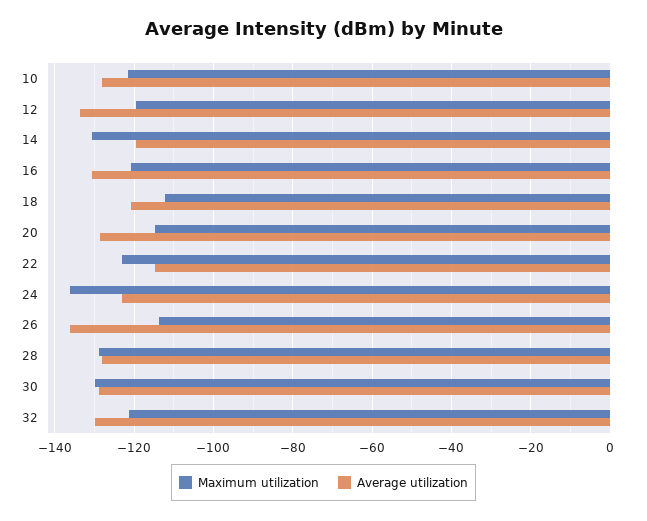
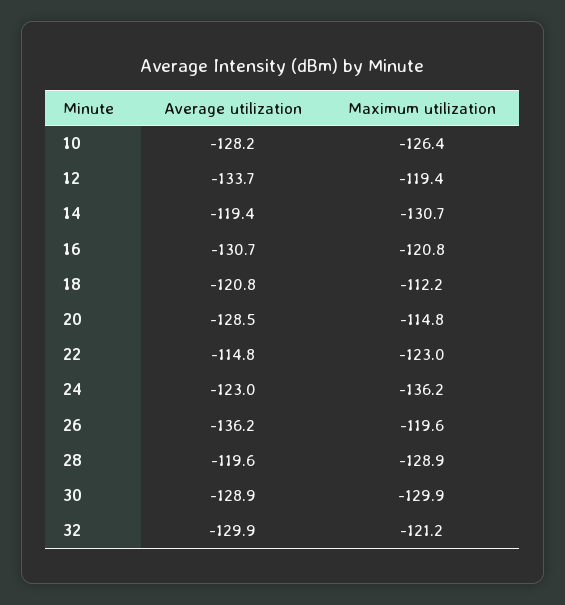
Maximum utilization, 10: -122 -> -126.4
Maximum utilization, 26: -114 -> -119.6
Average utilization, 28: -128 -> -119.6

